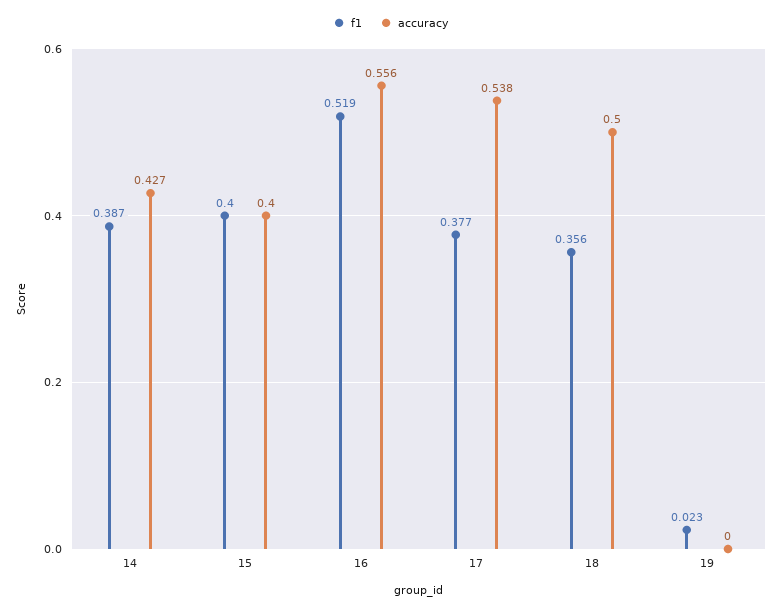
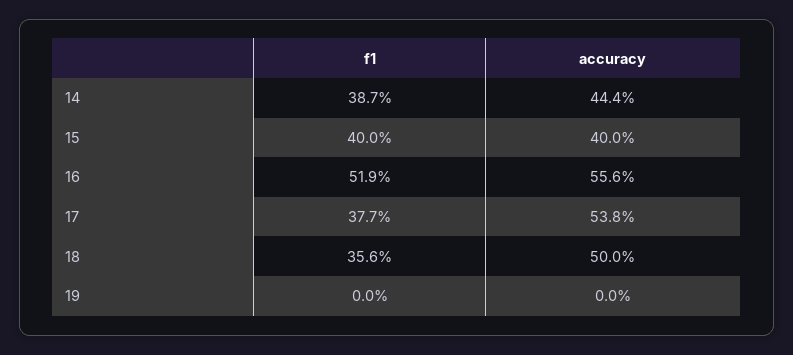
accuracy, 14: 0.427 -> 0.444
f1, 19: 0.023 -> 0

